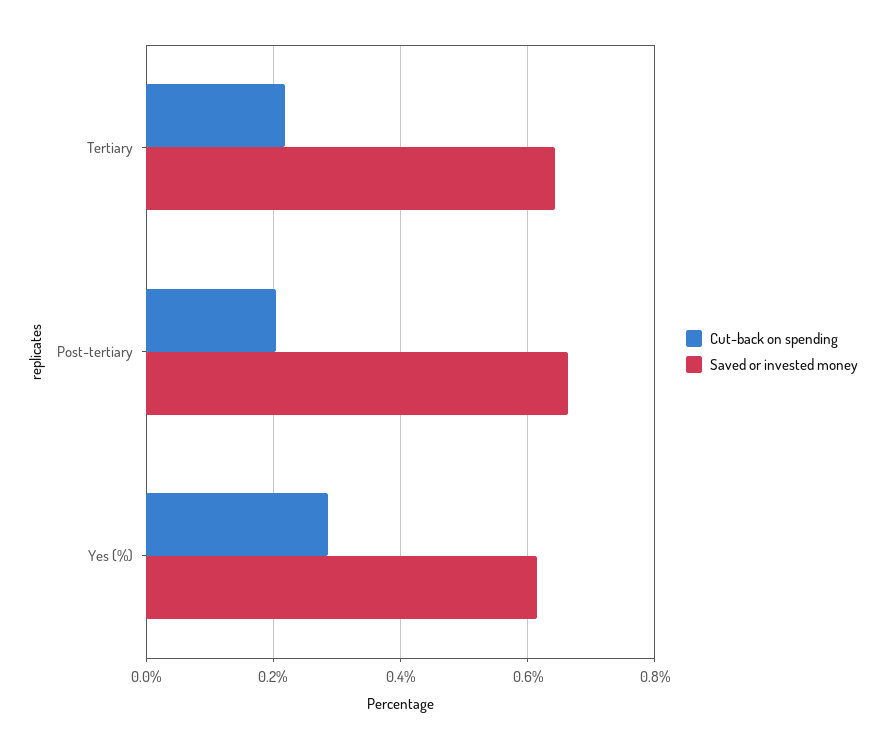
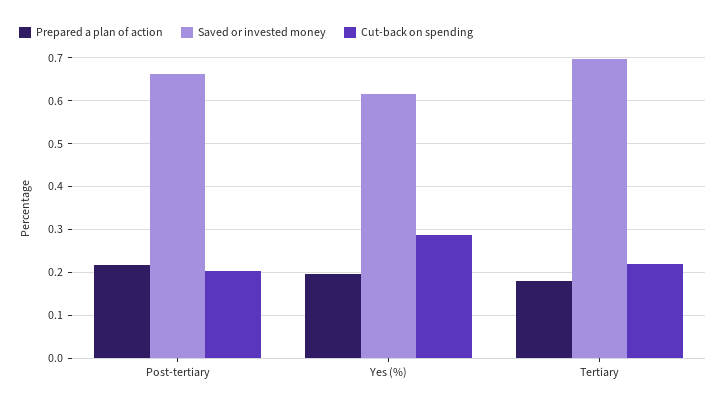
Saved or invested money, Tertiary: 0.64 -> 0.7
Prepared a plan of action, Post-tertiary: none -> 0.22
Prepared a plan of action, Yes (%): none -> 0.2
Prepared a plan of action, Tertiary: none -> 0.18

